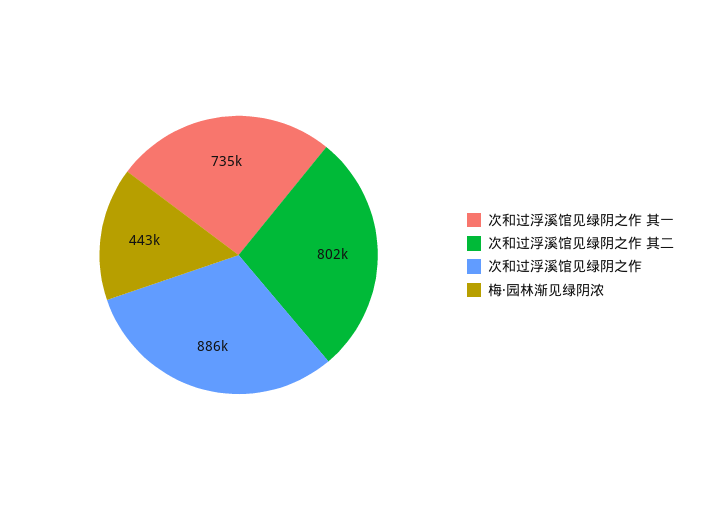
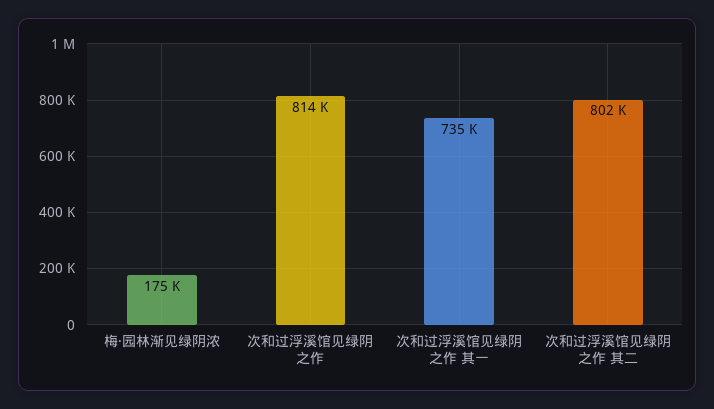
次和过浮溪馆见绿阴之作: 886000 -> 814000
梅·园林渐见绿阴浓: 443000 -> 175000

